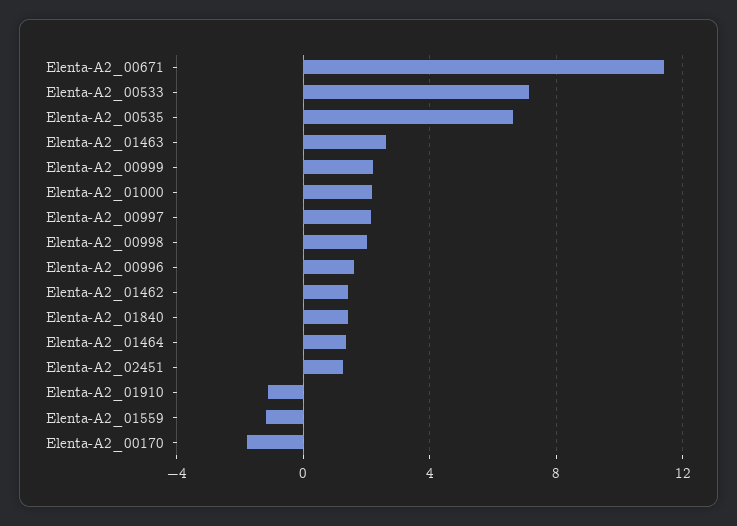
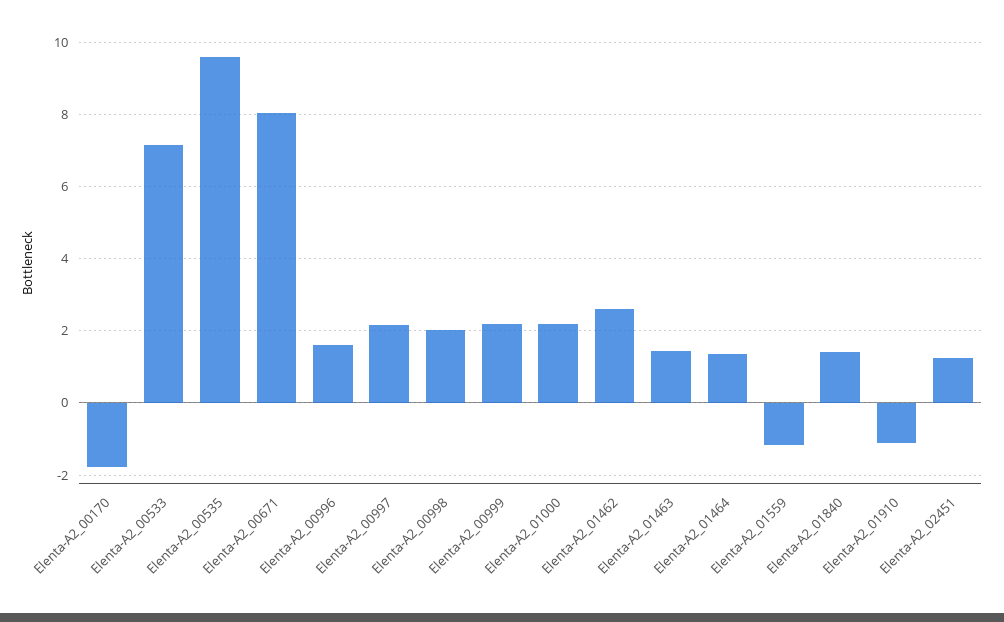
Elenta-A2_00671: 11.5 -> 8
Elenta-A2_00535: 6.5 -> 9.6
Elenta-A2_01463: 2.5 -> 1.4
Elenta-A2_01462: 1.5 -> 2.6

